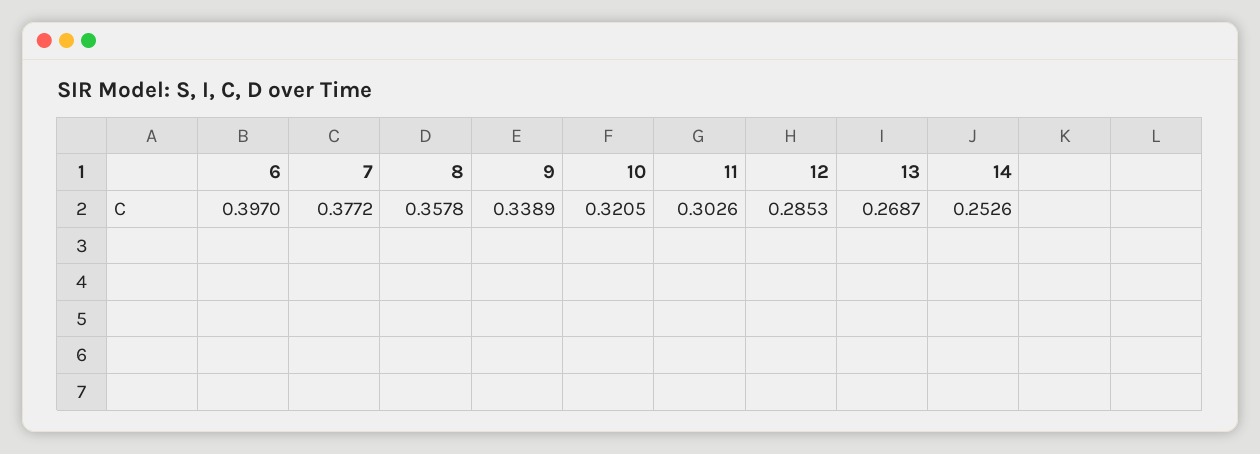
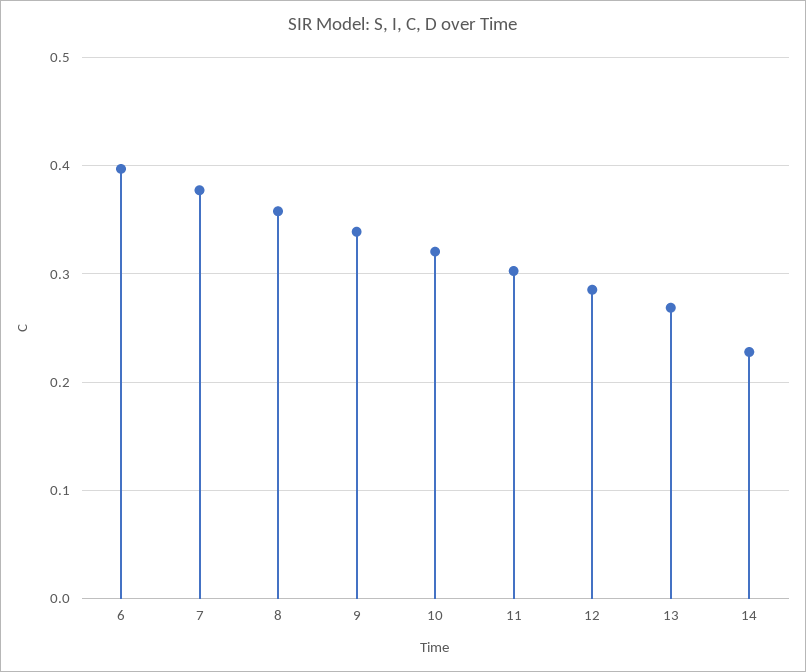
14: 0.2526 -> 0.23

